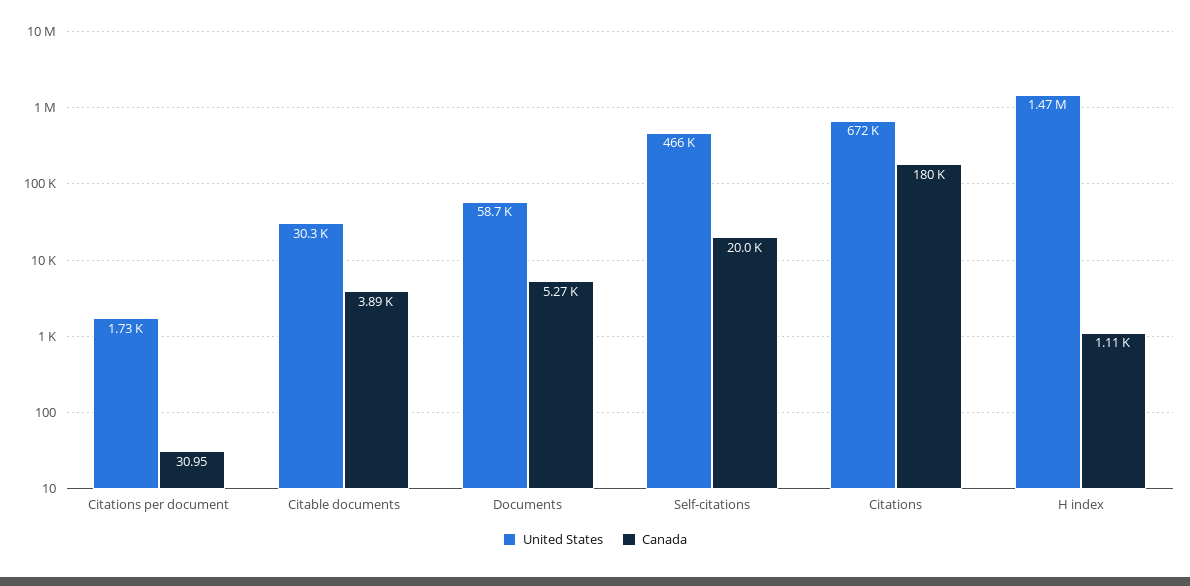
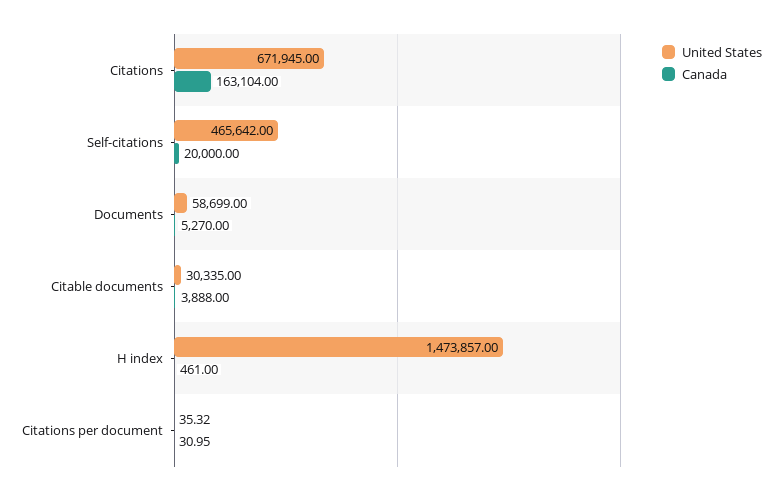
United States, Citations per document: 1730 -> 35.32
Canada, Citations: 180000 -> 163104
Canada, H index: 1110 -> 461

